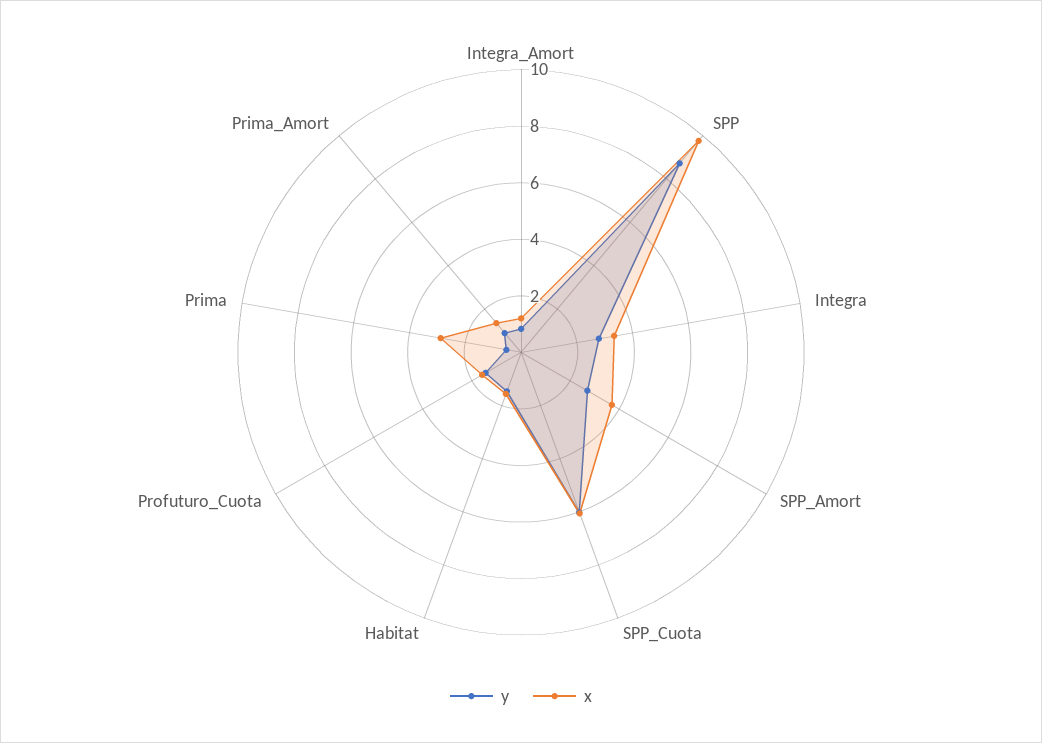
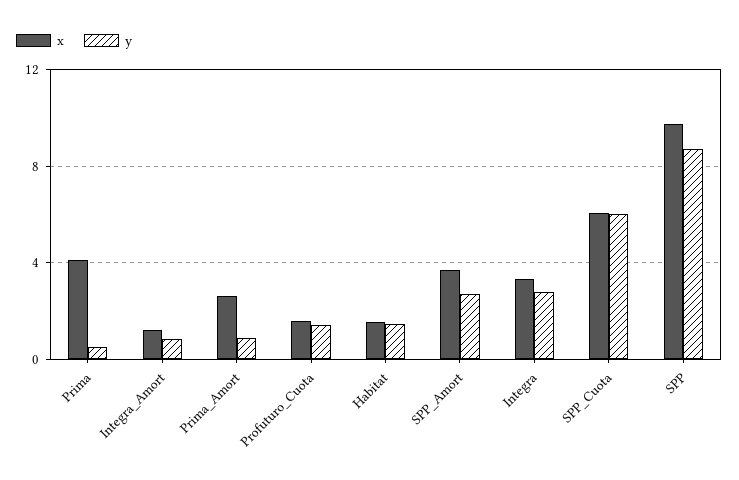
x, Prima: 3 -> 4
x, Prima_Amort: 1.5 -> 2.5

